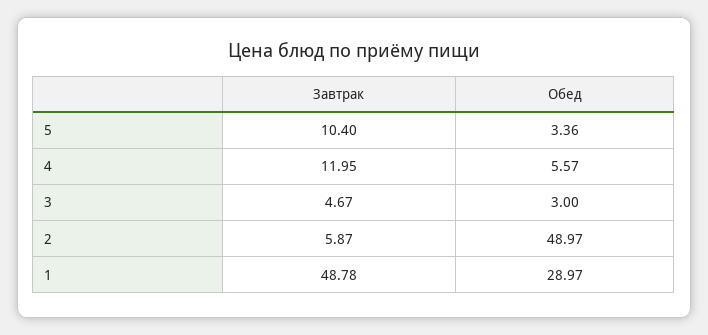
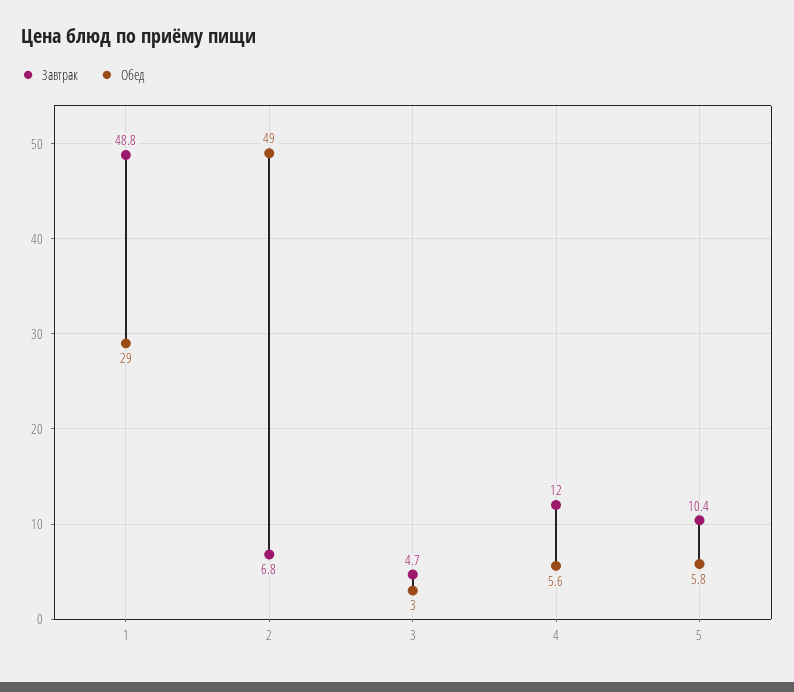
Обед, 5: 3.36 -> 5.8
Завтрак, 2: 5.87 -> 6.8

